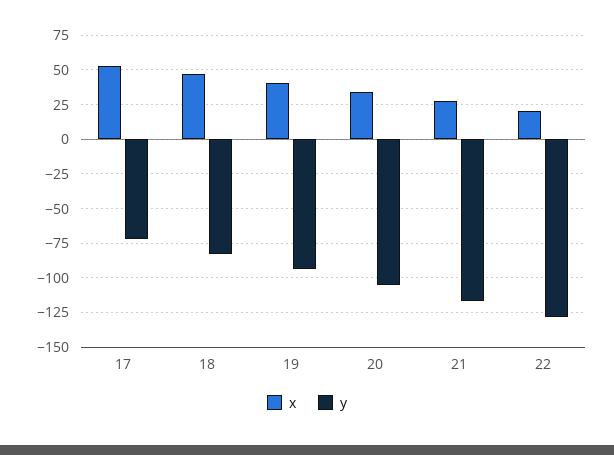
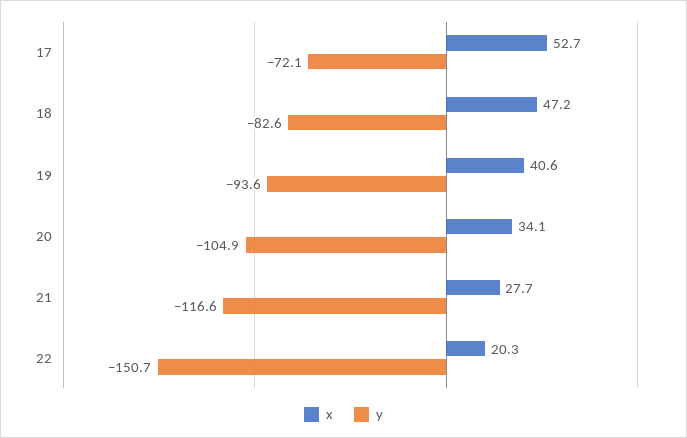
y, 22: -130 -> -150.7

